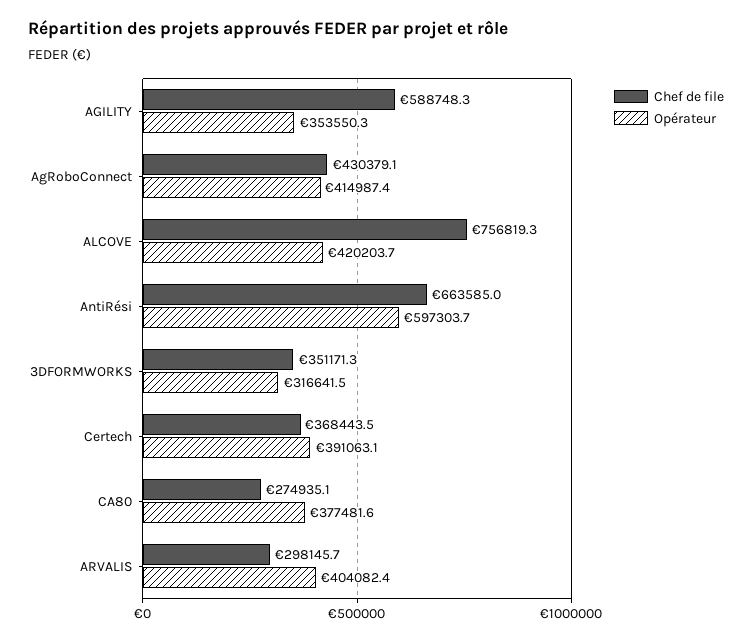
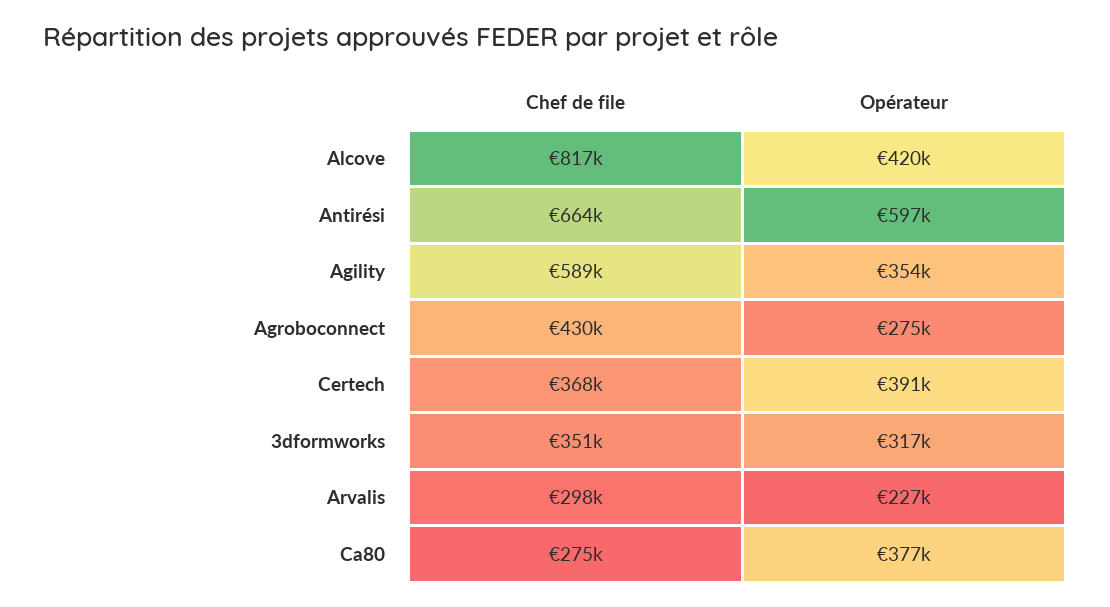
Opérateur, AgRoboConnect: 414987.4 -> 275000
Chef de file, ALCOVE: 756819.3 -> 817000
Opérateur, ARVALIS: 404082.4 -> 227000

